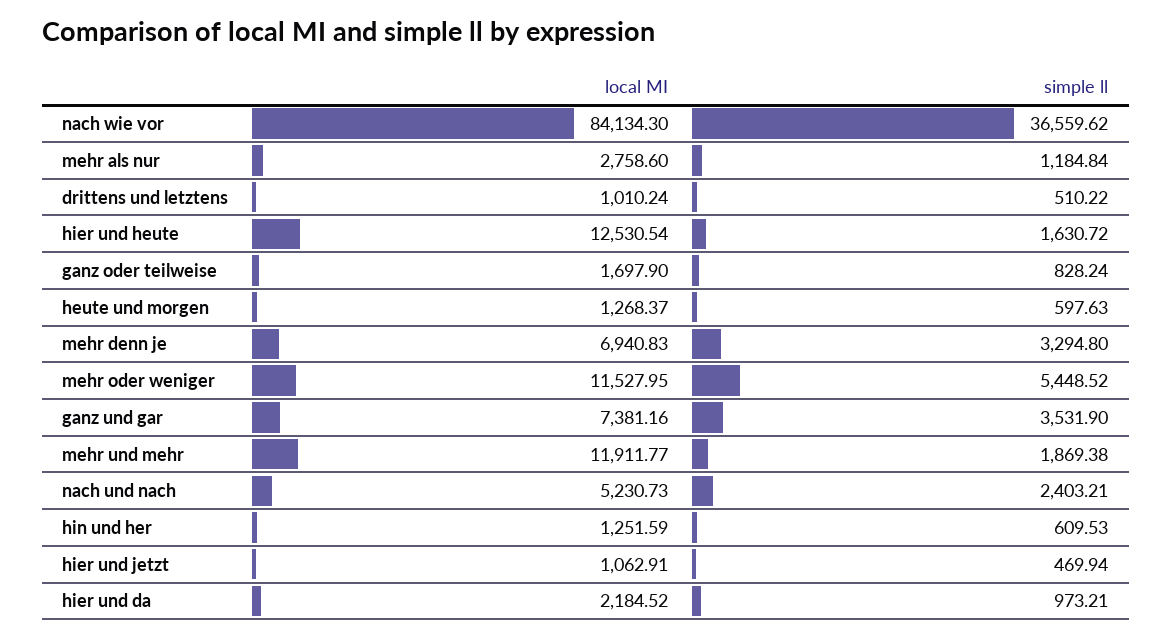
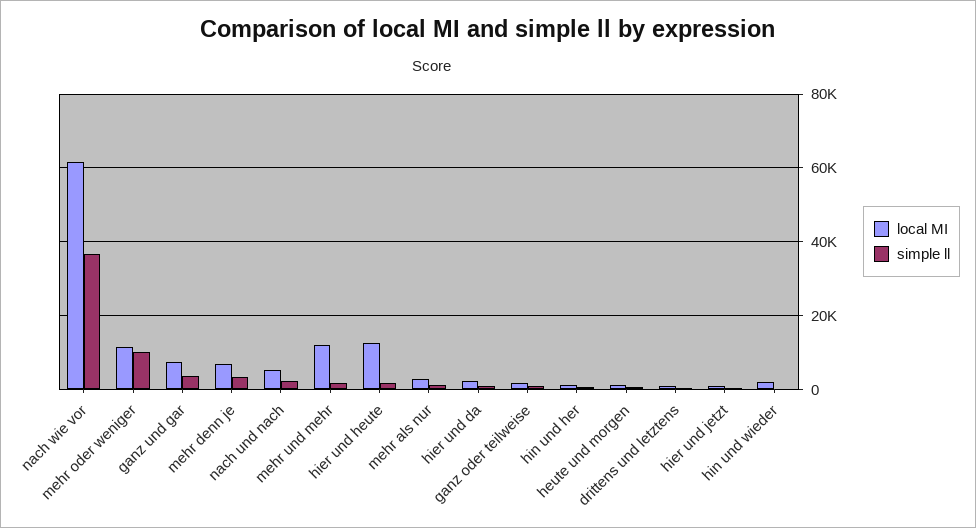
local MI, nach wie vor: 84134.3 -> 62000
simple ll, mehr oder weniger: 5448.52 -> 10000
local MI, hin und wieder: none -> 2000
simple ll, hin und wieder: none -> 0

